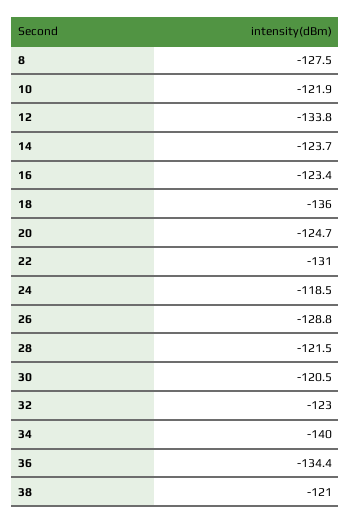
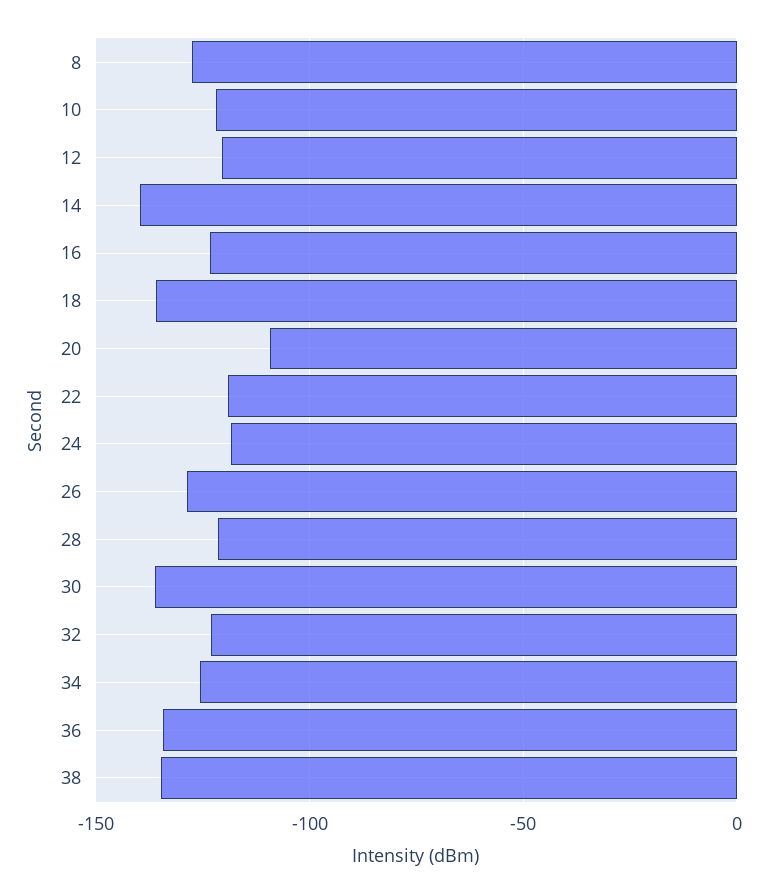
12: -133.8 -> -120
14: -123.7 -> -140
20: -124.7 -> -110
22: -131 -> -120
30: -120.5 -> -135
34: -140 -> -125
38: -121 -> -135

